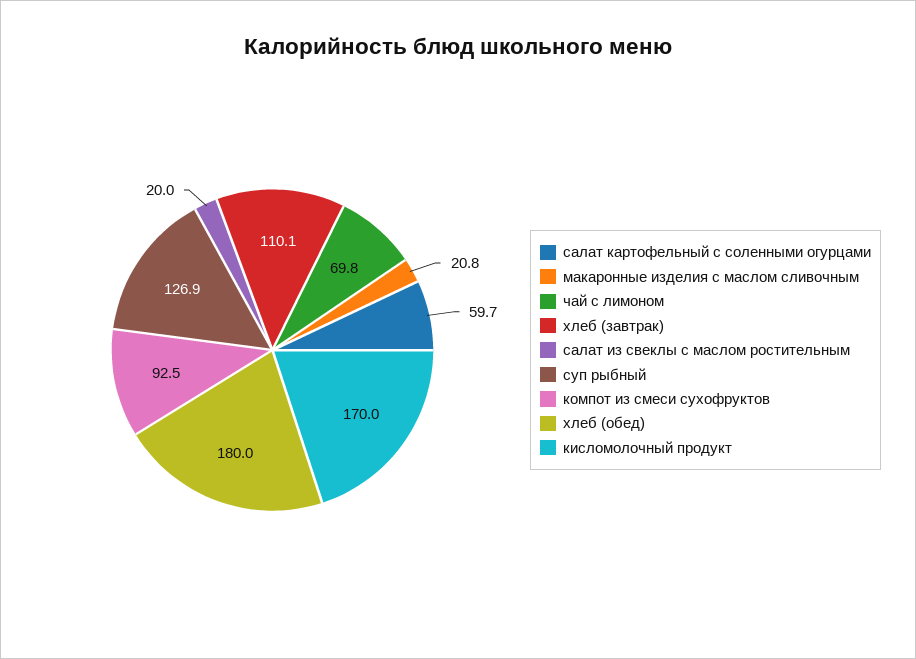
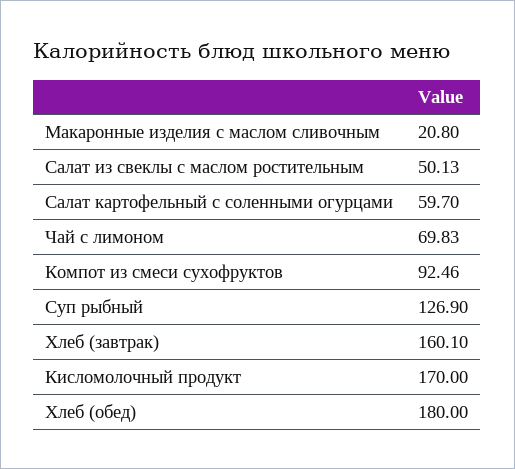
хлеб (завтрак): 110.1 -> 160.1
салат из свеклы с маслом ростительным: 20 -> 50.13

